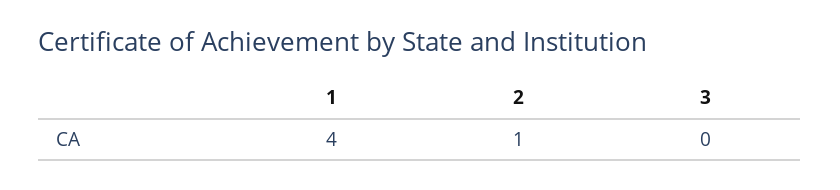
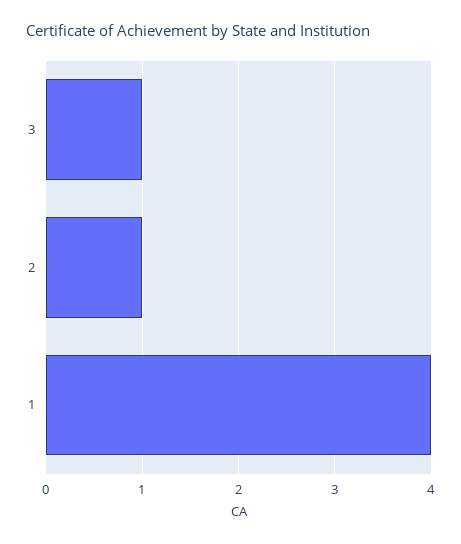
3: 0 -> 1

